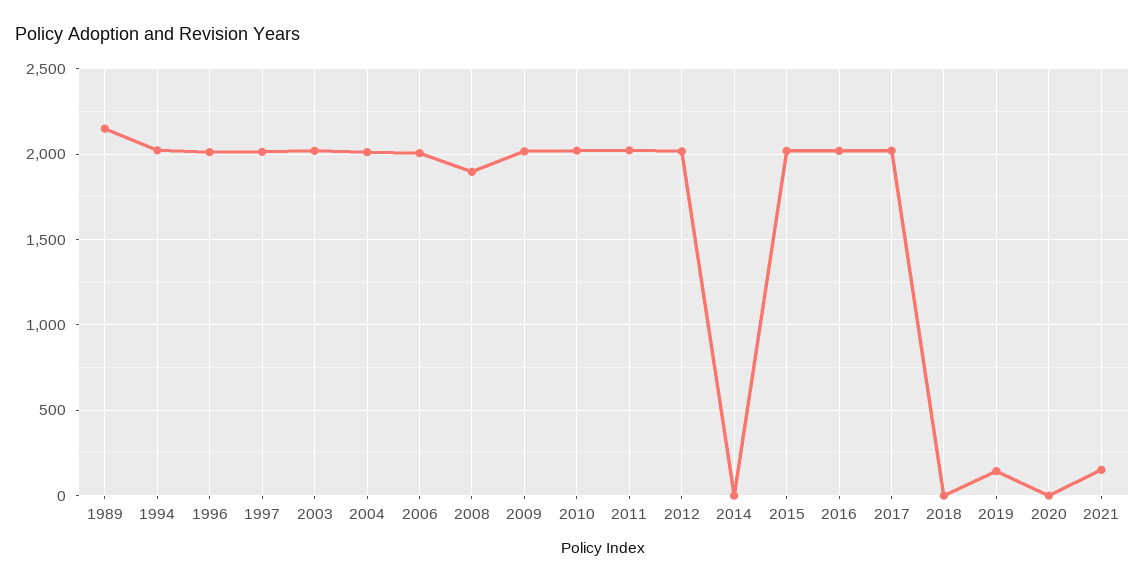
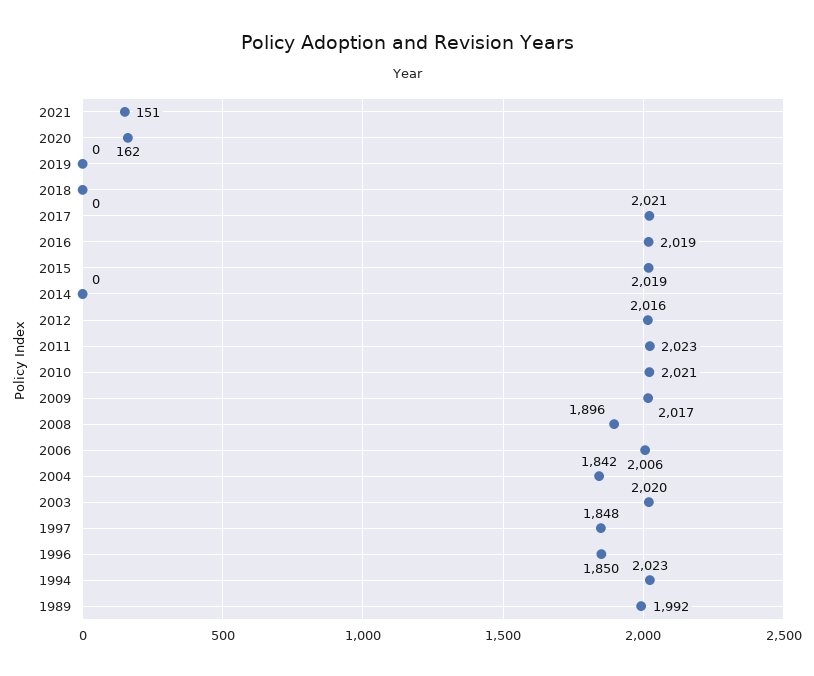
1989: 2150 -> 1992
1996: 2000 -> 1850
1997: 2000 -> 1848
2004: 2000 -> 1842
2019: 150 -> 0
2020: 0 -> 162

